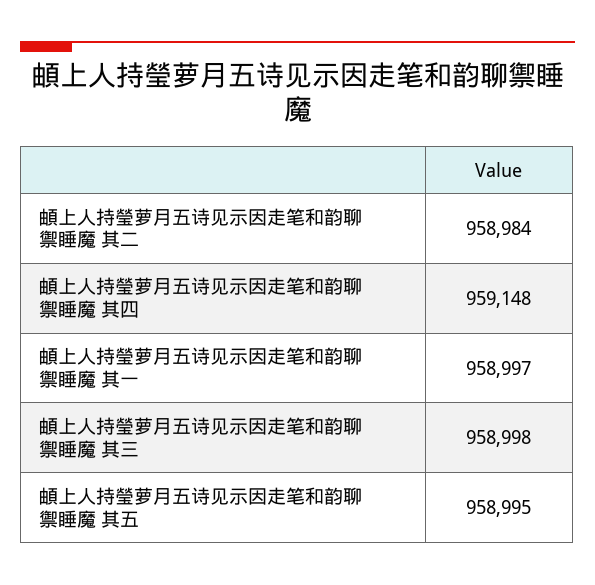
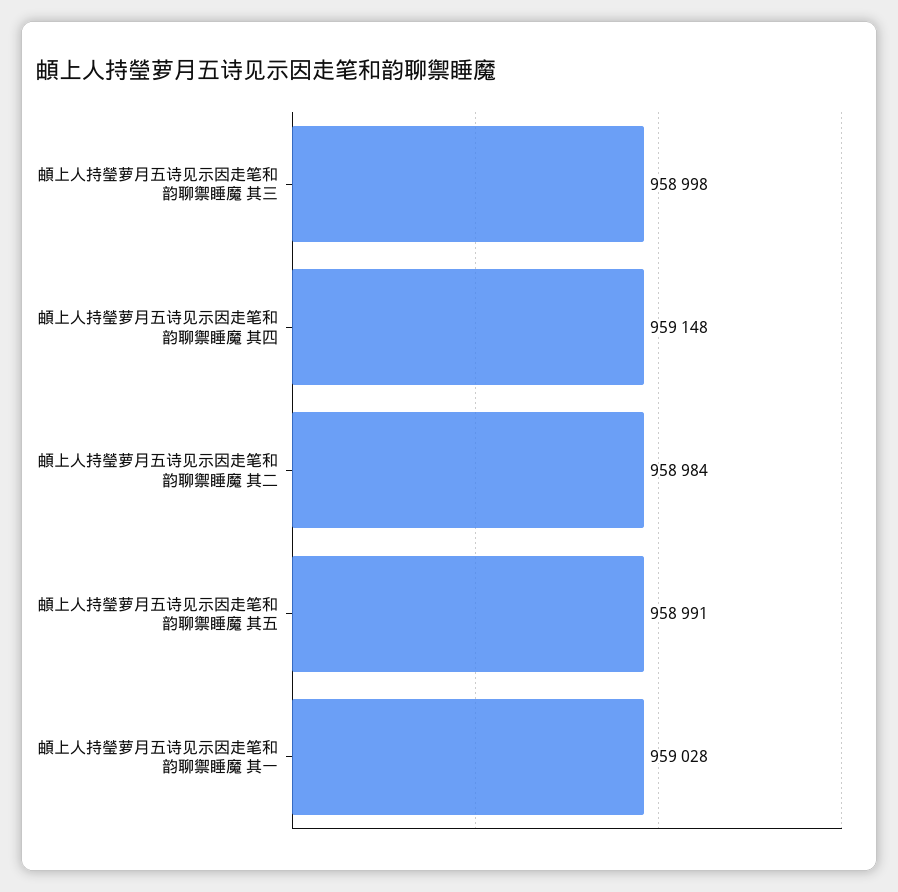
頔上人持瑩萝月五诗见示因走笔和韵聊禦睡魔 其一: 958997 -> 959028
頔上人持瑩萝月五诗见示因走笔和韵聊禦睡魔 其五: 958995 -> 958991

